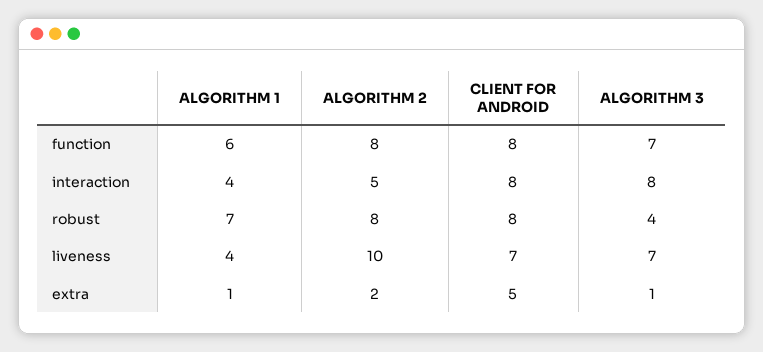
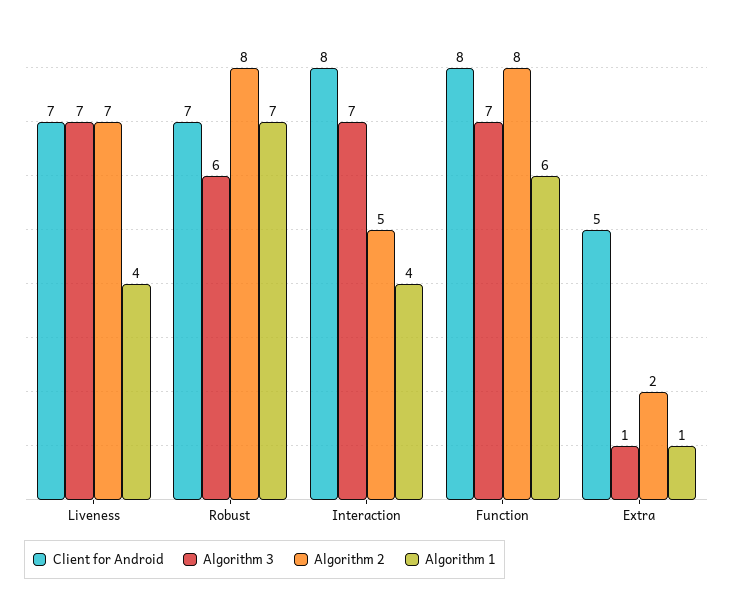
ALGORITHM 3, interaction: 8 -> 7
CLIENT FOR ANDROID, robust: 8 -> 7
ALGORITHM 3, robust: 4 -> 6
ALGORITHM 2, liveness: 10 -> 7

